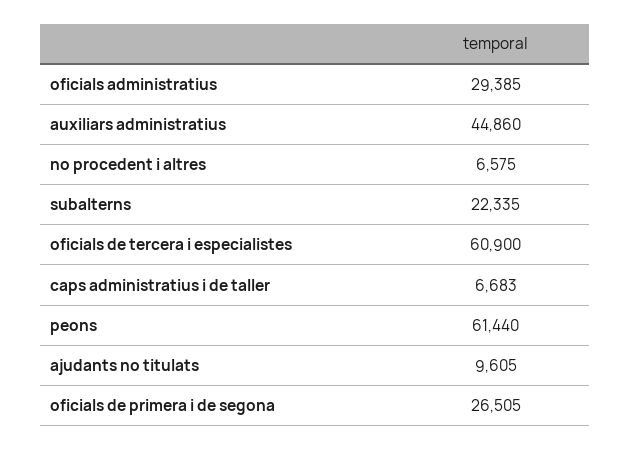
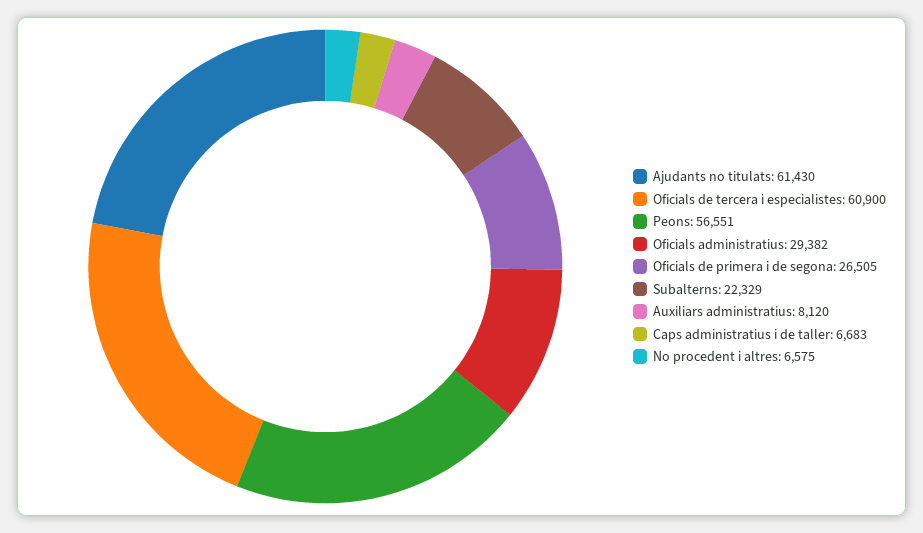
oficials administratius: 29385 -> 29382
auxiliars administratius: 44860 -> 8120
subalterns: 22335 -> 22329
peons: 61440 -> 56551
ajudants no titulats: 9605 -> 61430

